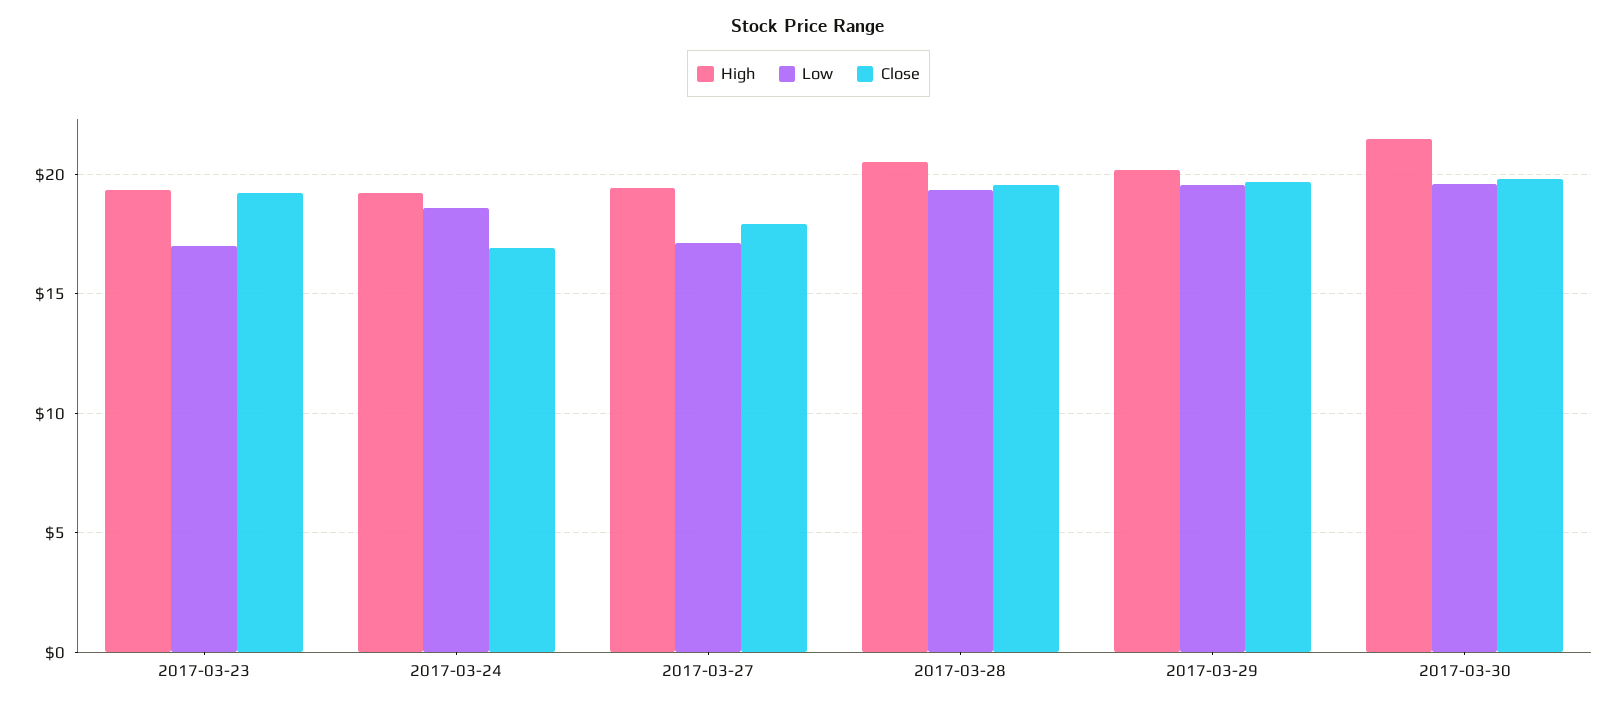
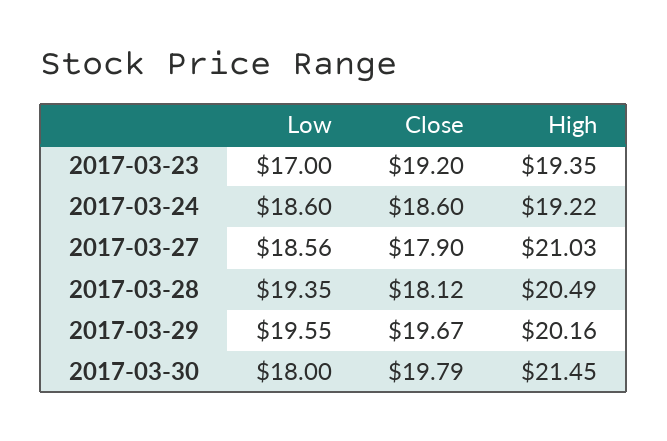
Close, 2017-03-24: 17 -> 18.6
High, 2017-03-27: 19.5 -> 21.03
Low, 2017-03-27: 17 -> 18.56
Close, 2017-03-28: 19.5 -> 18.12
Low, 2017-03-30: 19.5 -> 18

